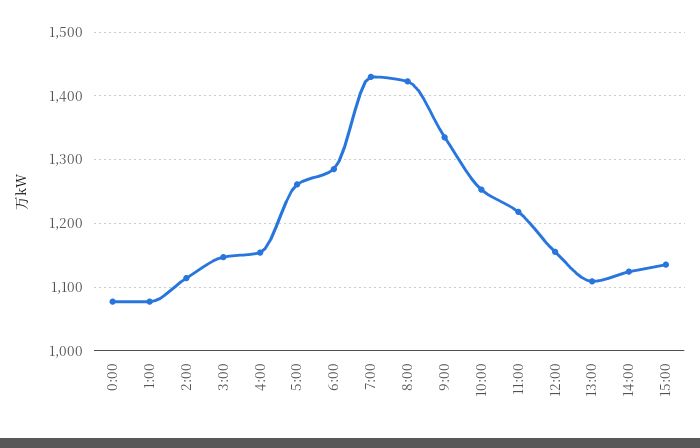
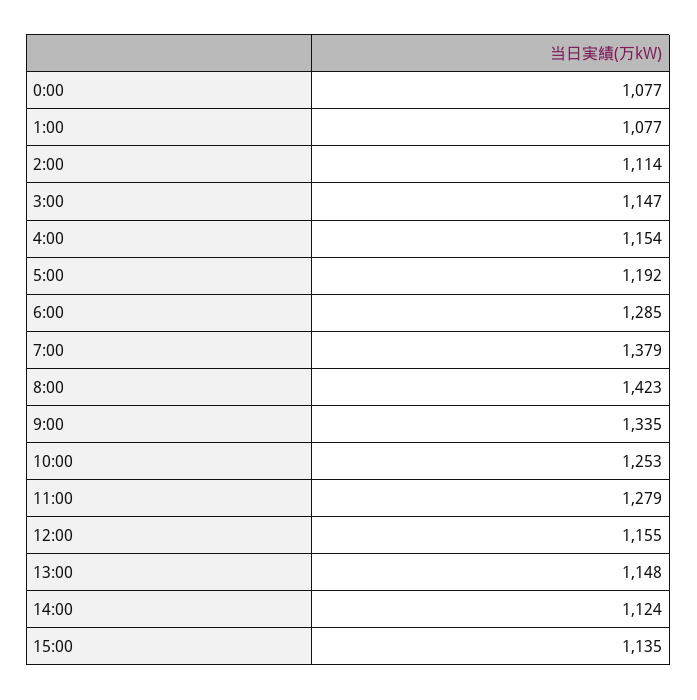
5:00: 1260 -> 1192
7:00: 1430 -> 1379
11:00: 1220 -> 1279
13:00: 1110 -> 1148

